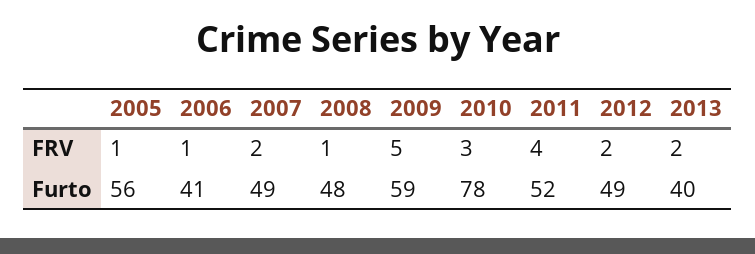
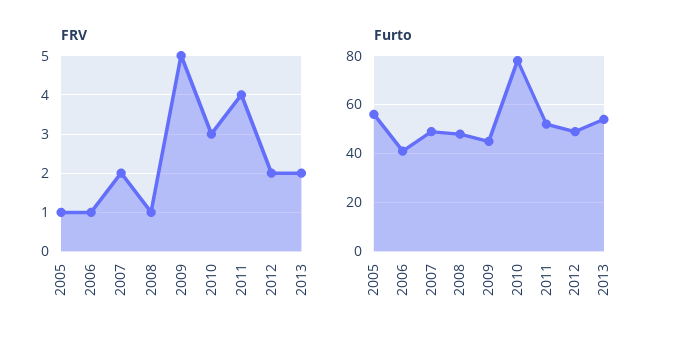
Furto, 2009: 59 -> 45
Furto, 2013: 40 -> 55

